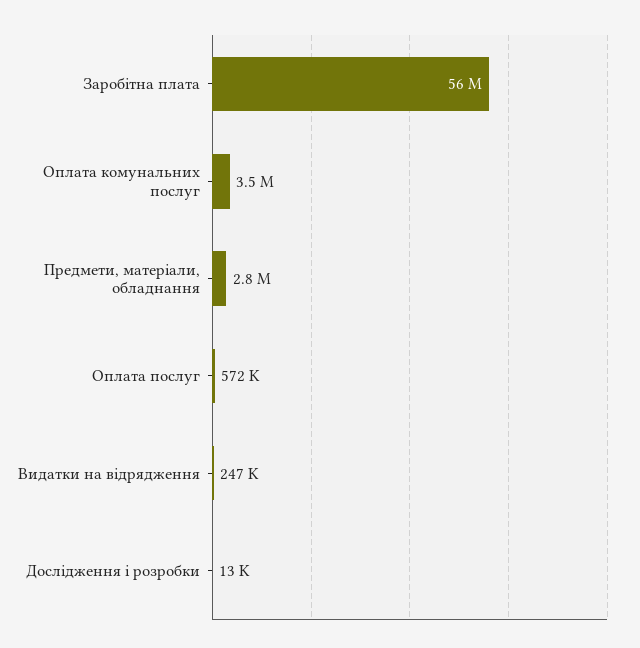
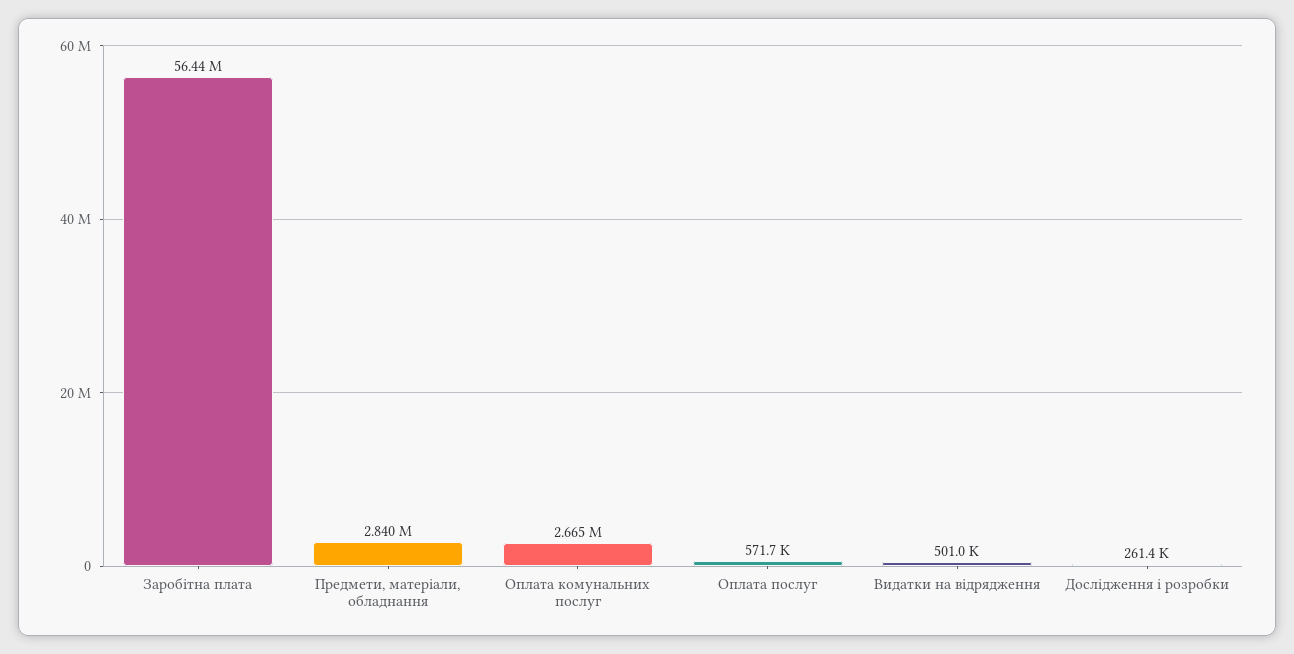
Оплата комунальних послуг: 3500000 -> 2665000
Видатки на відрядження: 247000 -> 501000
Дослідження і розробки: 13000 -> 261400

